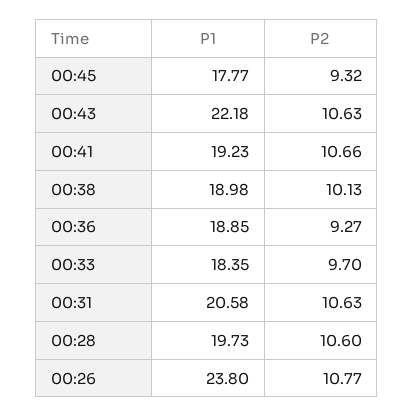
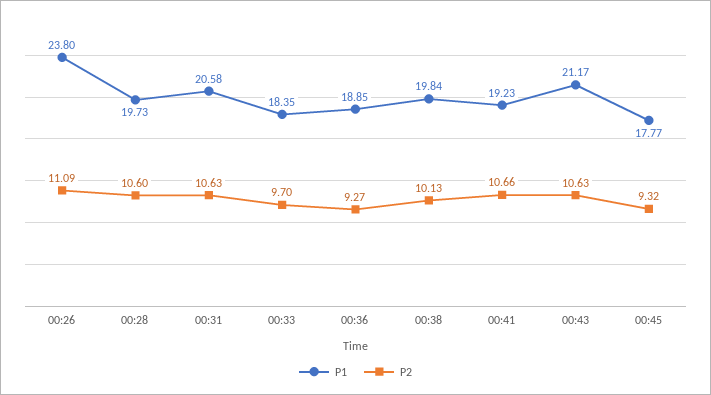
P1, 00:43: 22.18 -> 21.17
P1, 00:38: 18.98 -> 19.84
P2, 00:26: 10.77 -> 11.09

